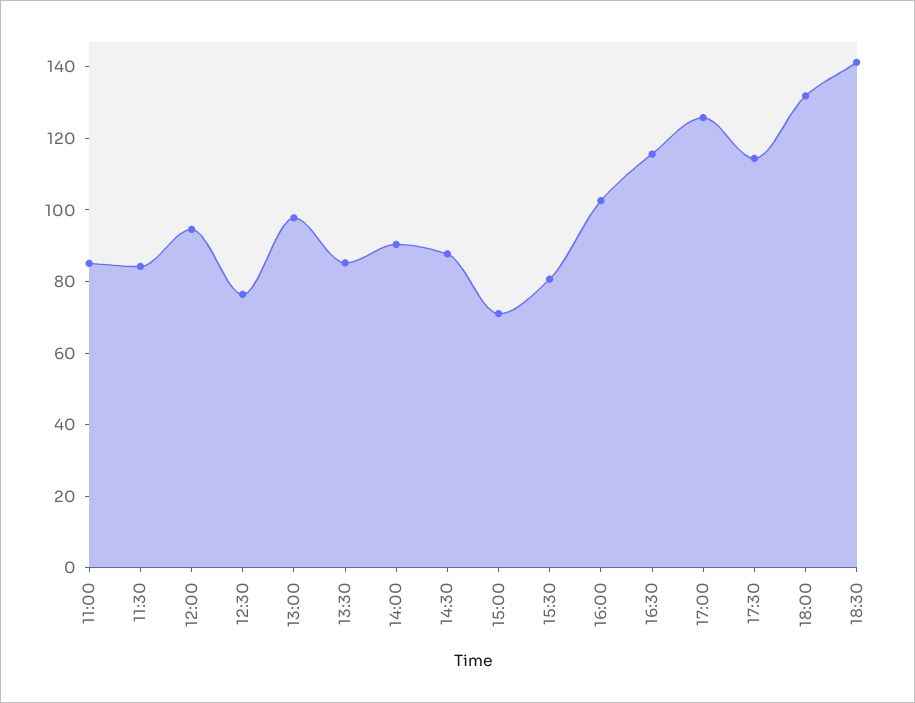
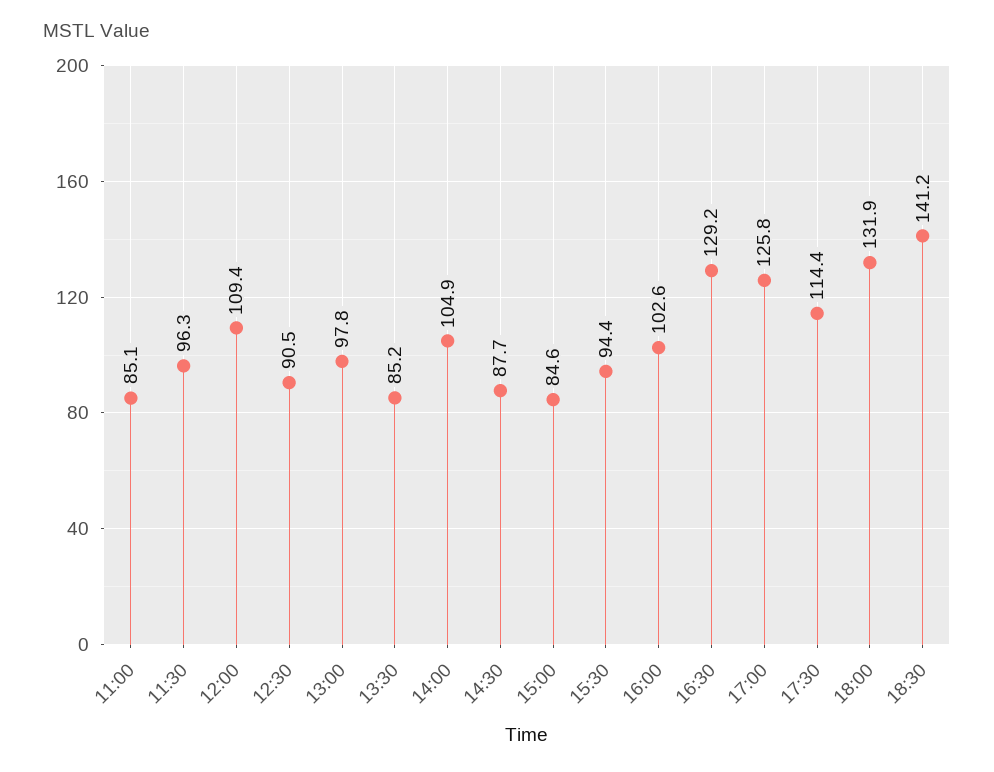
11:30: 85 -> 96.3
12:00: 95 -> 109.4
12:30: 75 -> 90.5
14:00: 90 -> 104.9
15:00: 70 -> 84.6
15:30: 80 -> 94.4
16:30: 115 -> 129.2

